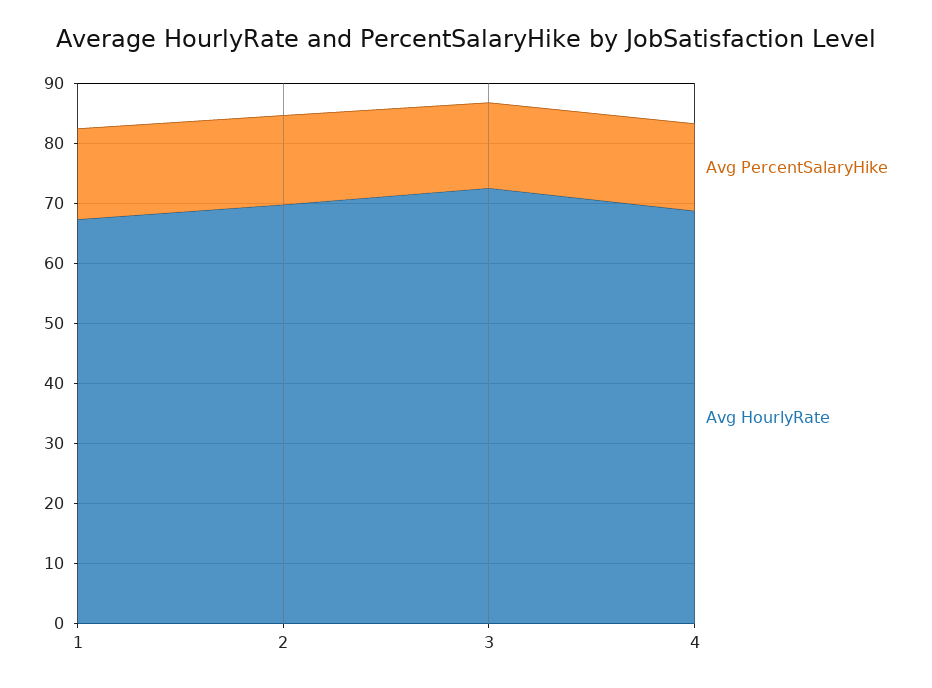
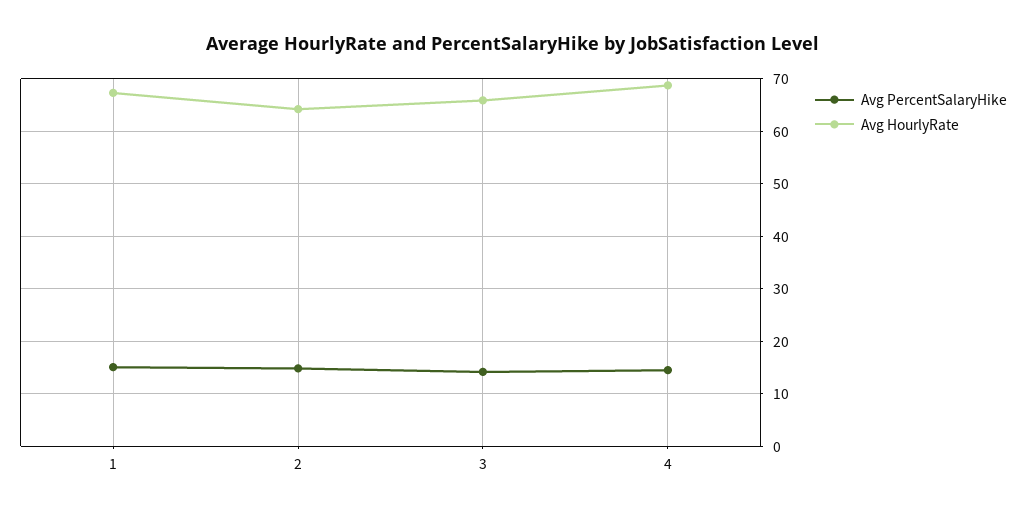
Avg HourlyRate, 2: 70 -> 64
Avg HourlyRate, 3: 72 -> 66

